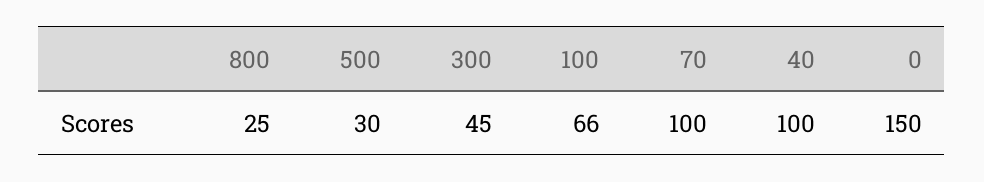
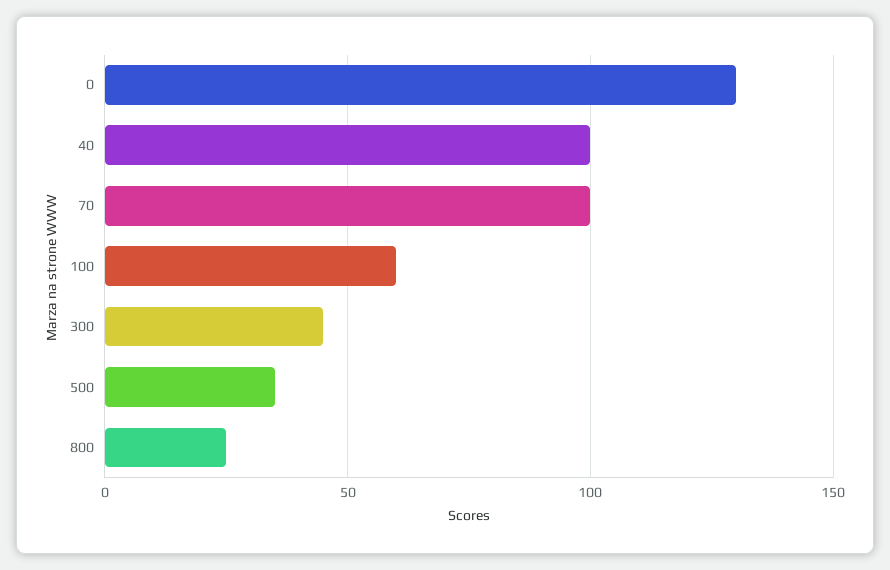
500: 30 -> 35
100: 66 -> 60
0: 150 -> 130

